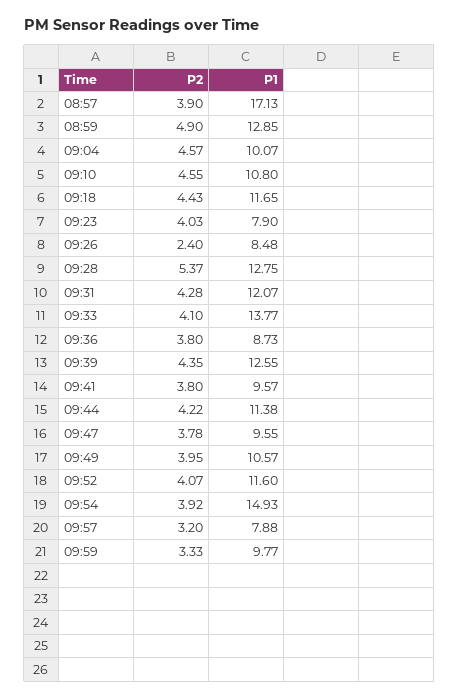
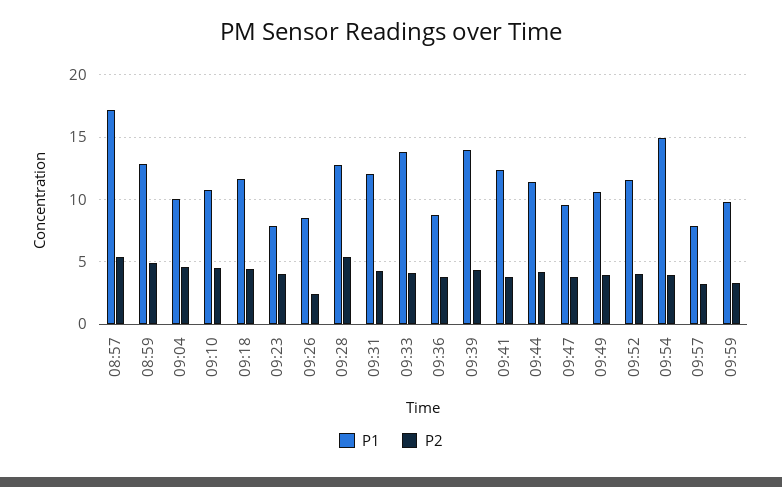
P2, 08:57: 3.9 -> 5.5
P1, 09:39: 12.55 -> 14
P1, 09:41: 9.57 -> 12.5

